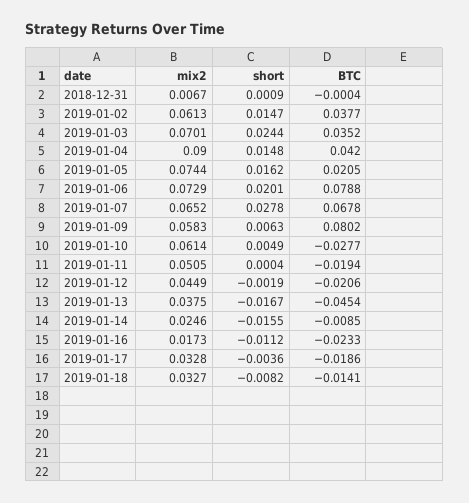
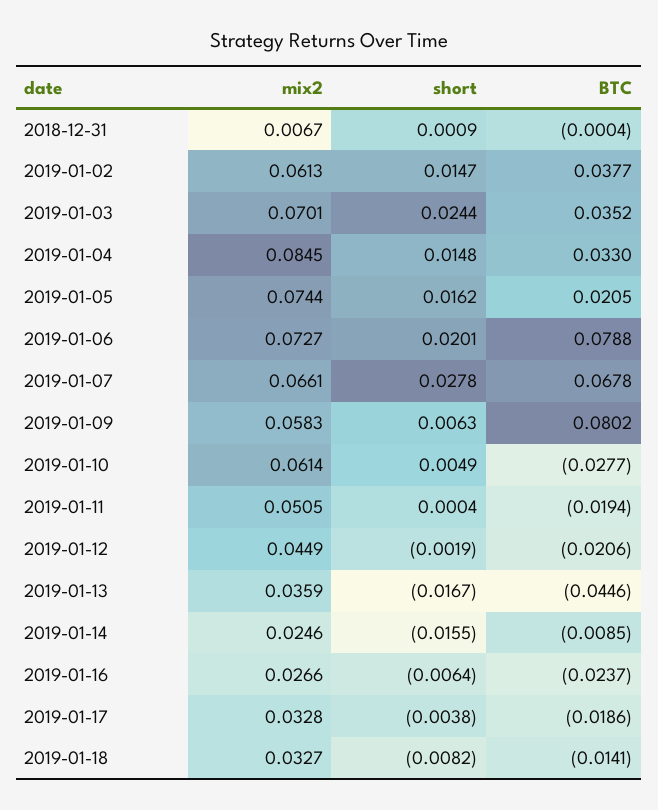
mix2, 2019-01-04: 0.09 -> 0.0845
BTC, 2019-01-04: 0.042 -> 0.033
mix2, 2019-01-06: 0.0729 -> 0.0727
mix2, 2019-01-07: 0.0652 -> 0.0661
mix2, 2019-01-13: 0.0375 -> 0.0359
BTC, 2019-01-13: -0.0454 -> -0.0446
mix2, 2019-01-16: 0.0173 -> 0.0266
short, 2019-01-16: -0.0112 -> -0.0064
BTC, 2019-01-16: -0.0233 -> -0.0237
short, 2019-01-17: -0.0036 -> -0.0038

